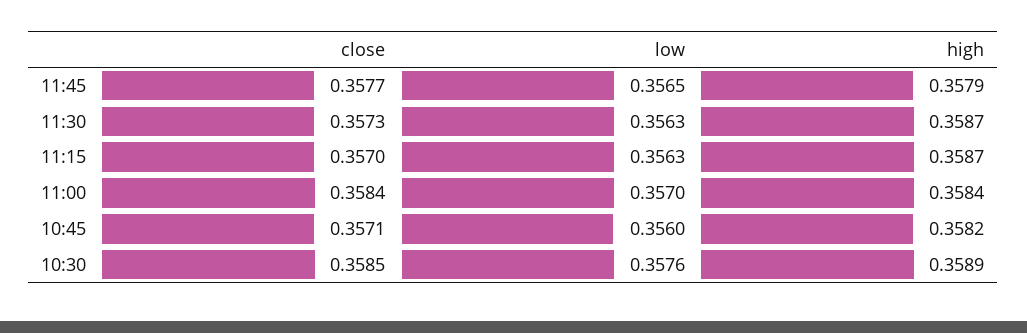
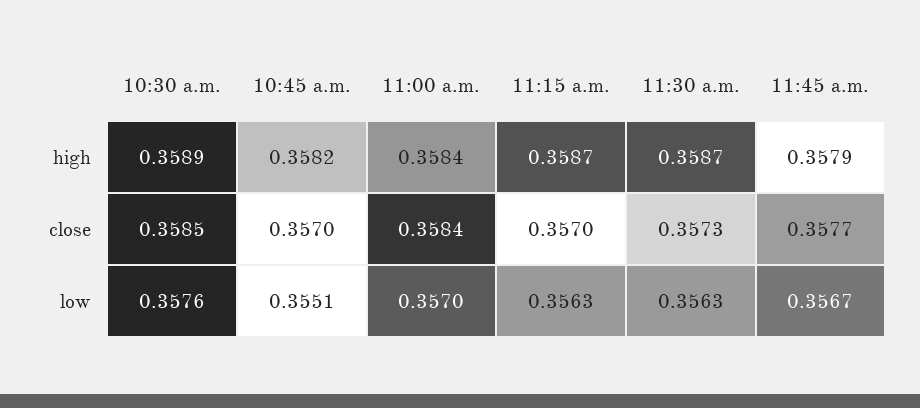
low, 11:45: 0.3565 -> 0.3567
close, 10:45: 0.3571 -> 0.357
low, 10:45: 0.356 -> 0.3551

